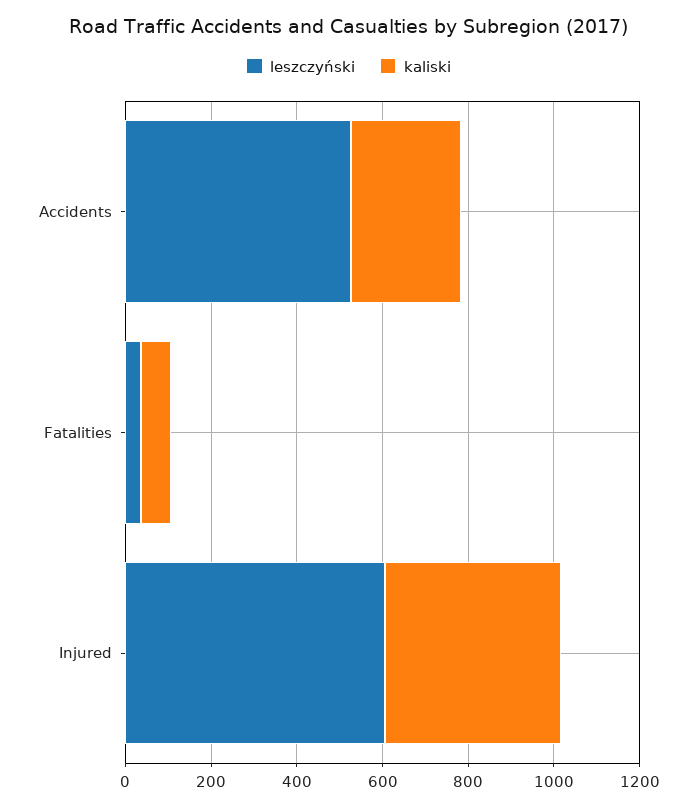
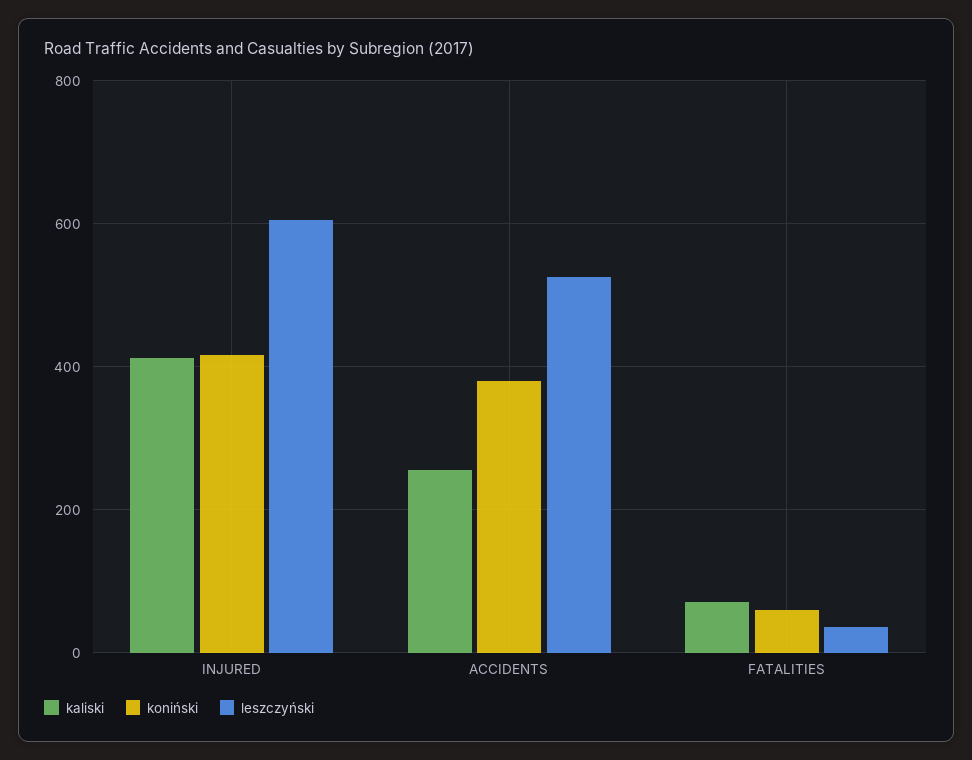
koniński, Injured: none -> 420
koniński, Accidents: none -> 380
koniński, Fatalities: none -> 60

